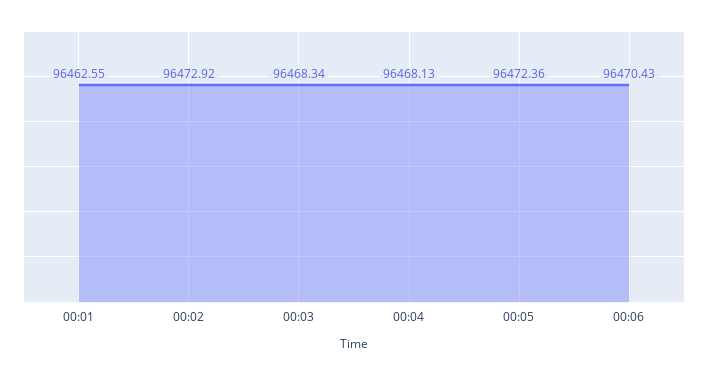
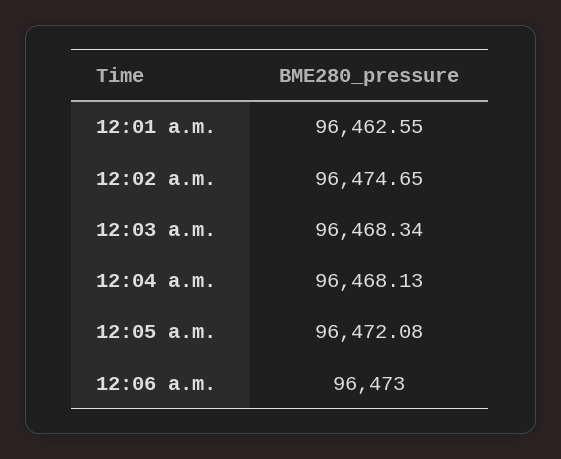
00:02: 96472.92 -> 96474.65
00:05: 96472.36 -> 96472.08
00:06: 96470.43 -> 96473

